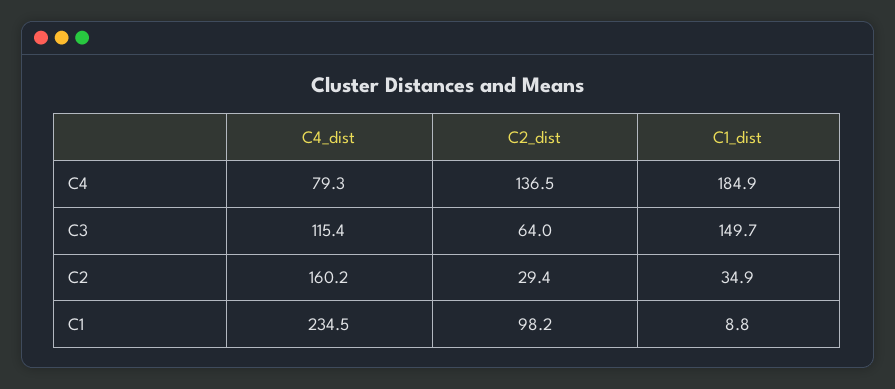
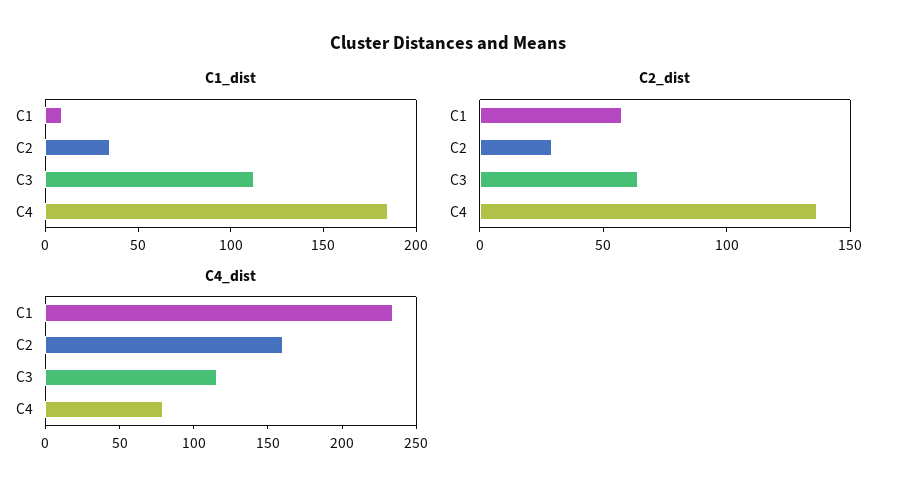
C1_dist, C3: 149.7 -> 110
C2_dist, C1: 98.2 -> 60

